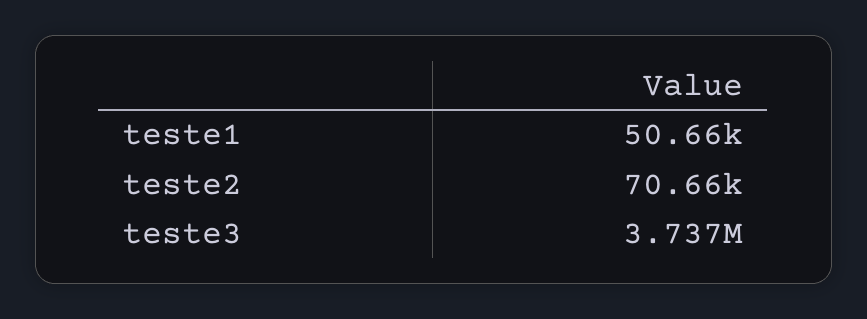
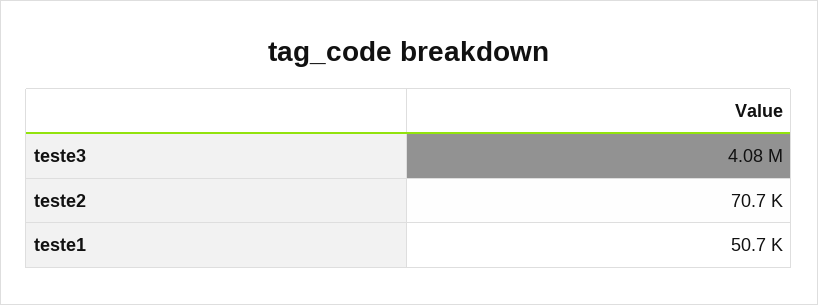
teste3: 3737000 -> 4080000

